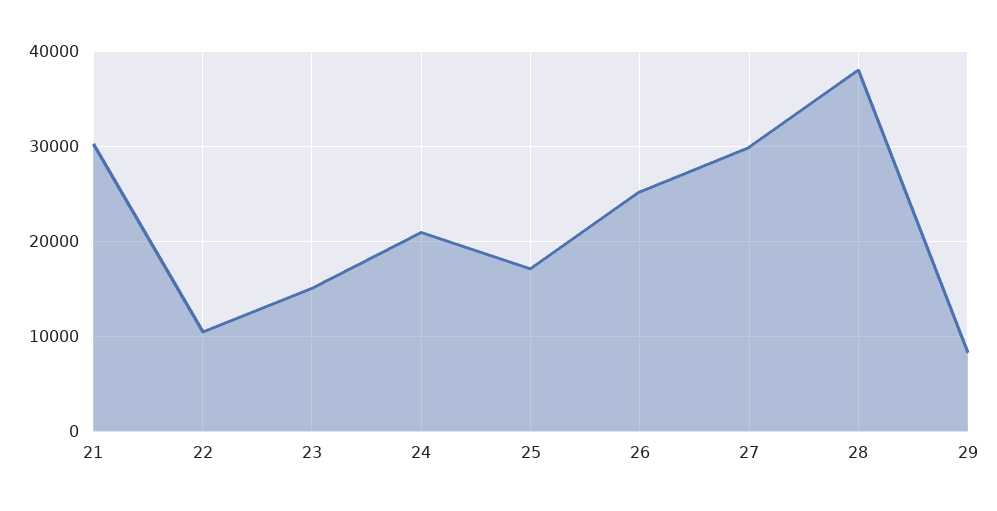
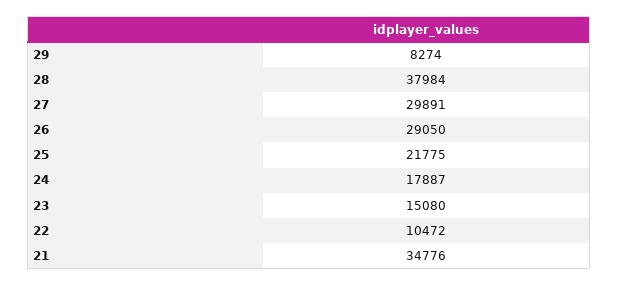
21: 30000 -> 34776
24: 21000 -> 17887
25: 17000 -> 21775
26: 25000 -> 29050

